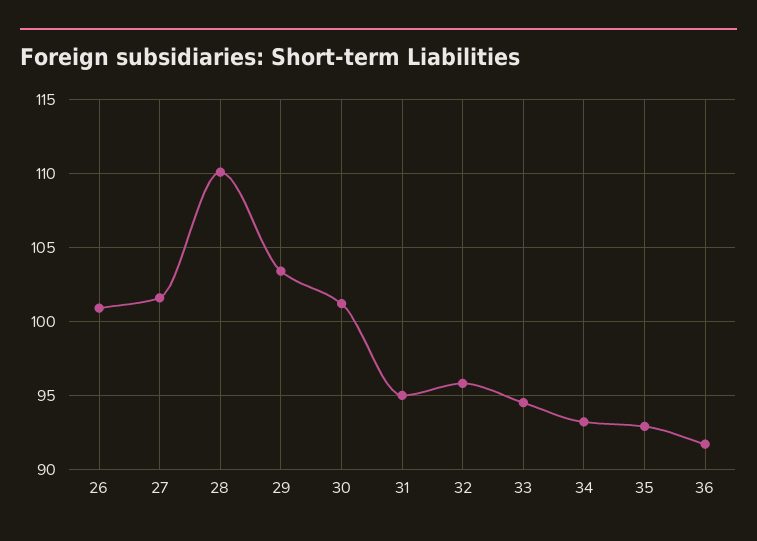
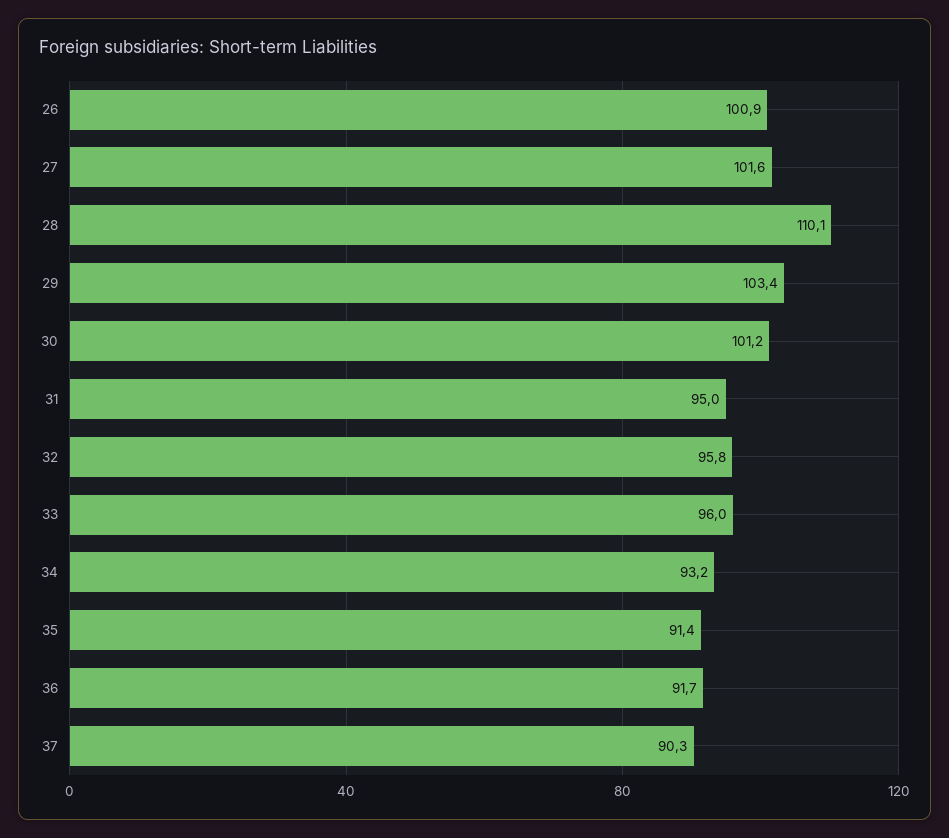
33: 94.5 -> 96
35: 93 -> 91.4
37: none -> 90.3

